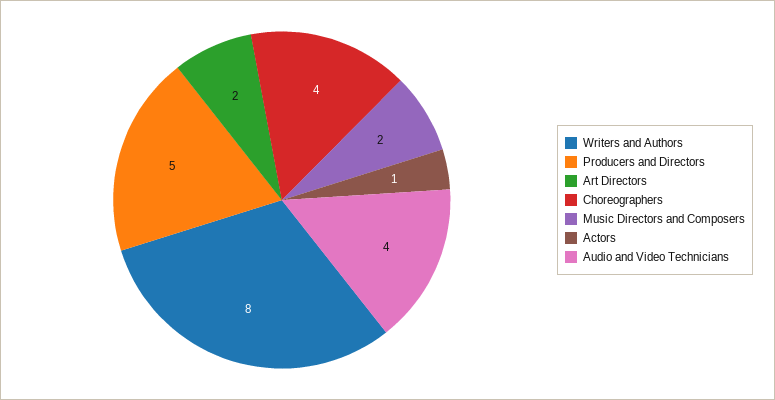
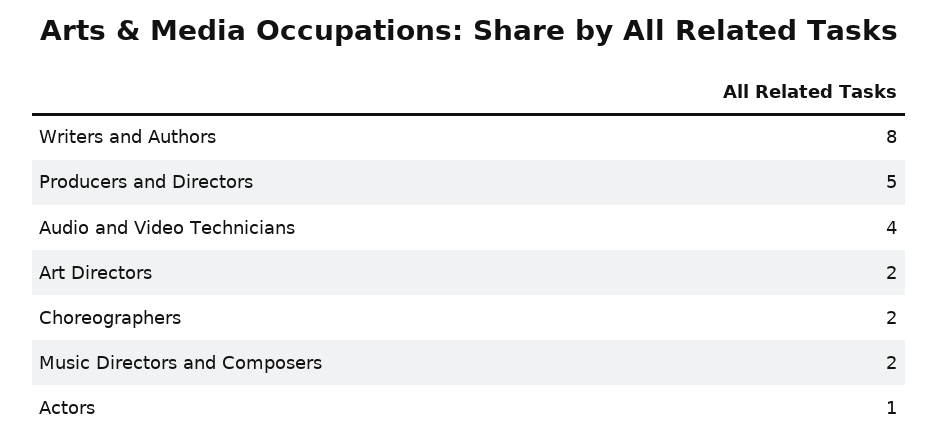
Choreographers: 4 -> 2

